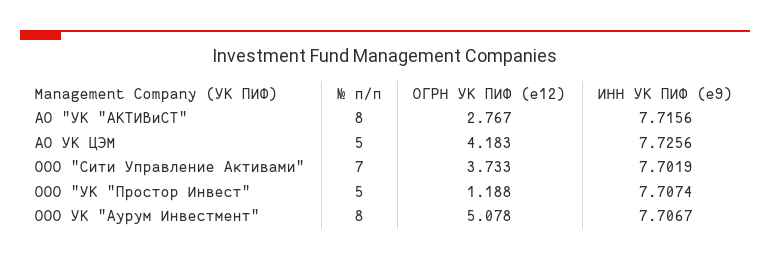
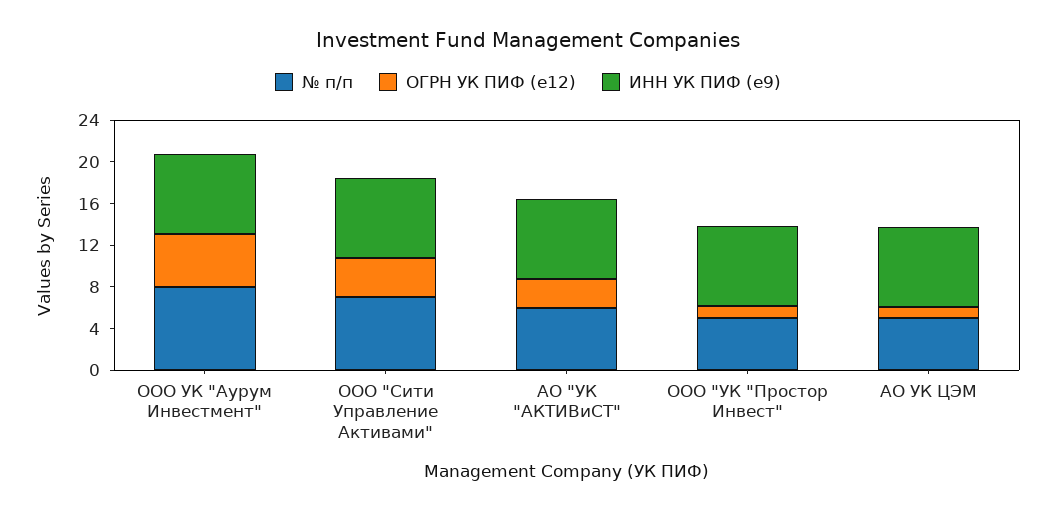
№ п/п, АО "УК "АКТИВиСТ": 8 -> 6
ОГРН УК ПИФ (e12), АО УК ЦЭМ: 4.183 -> 1

